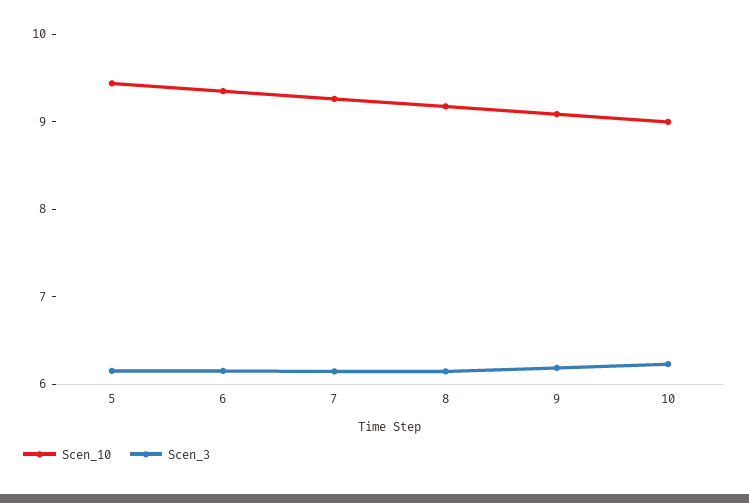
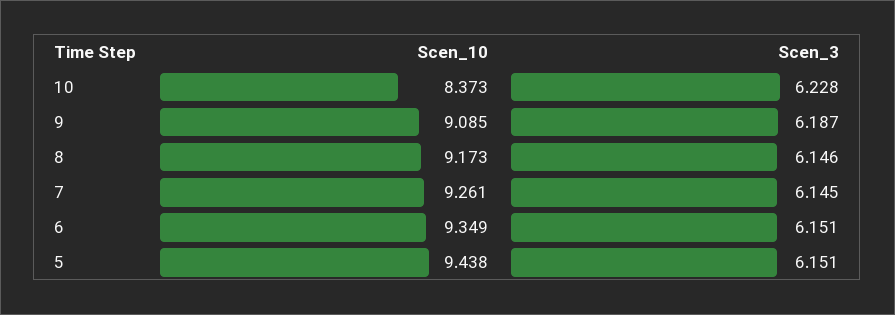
Scen_10, 10: 9 -> 8.373

